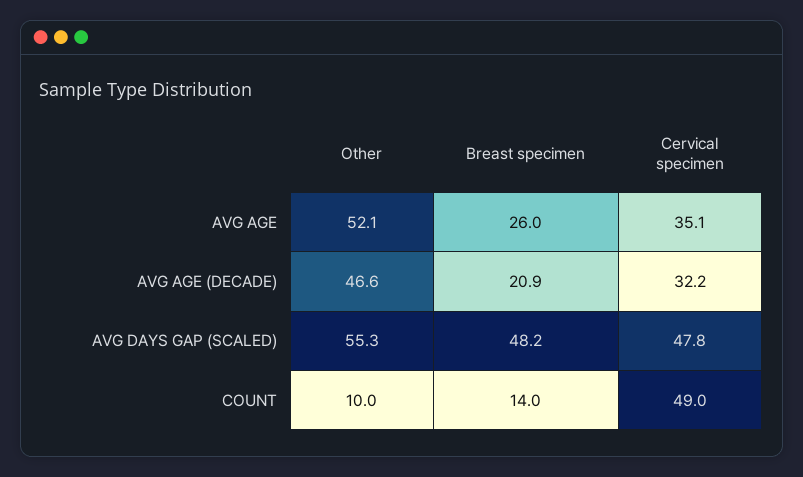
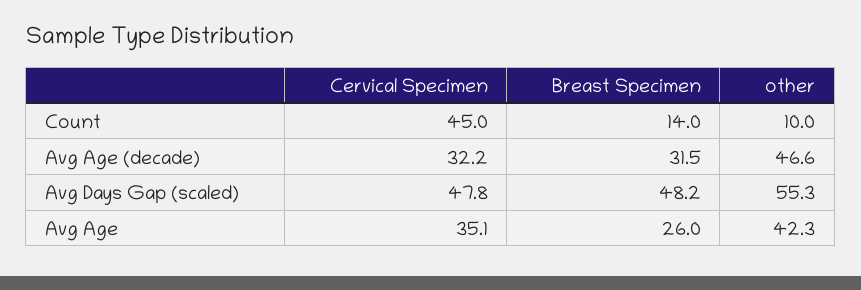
Other, AVG AGE: 52.1 -> 42.3
Breast specimen, AVG AGE (DECADE): 20.9 -> 31.5
Cervical specimen, COUNT: 49 -> 45

